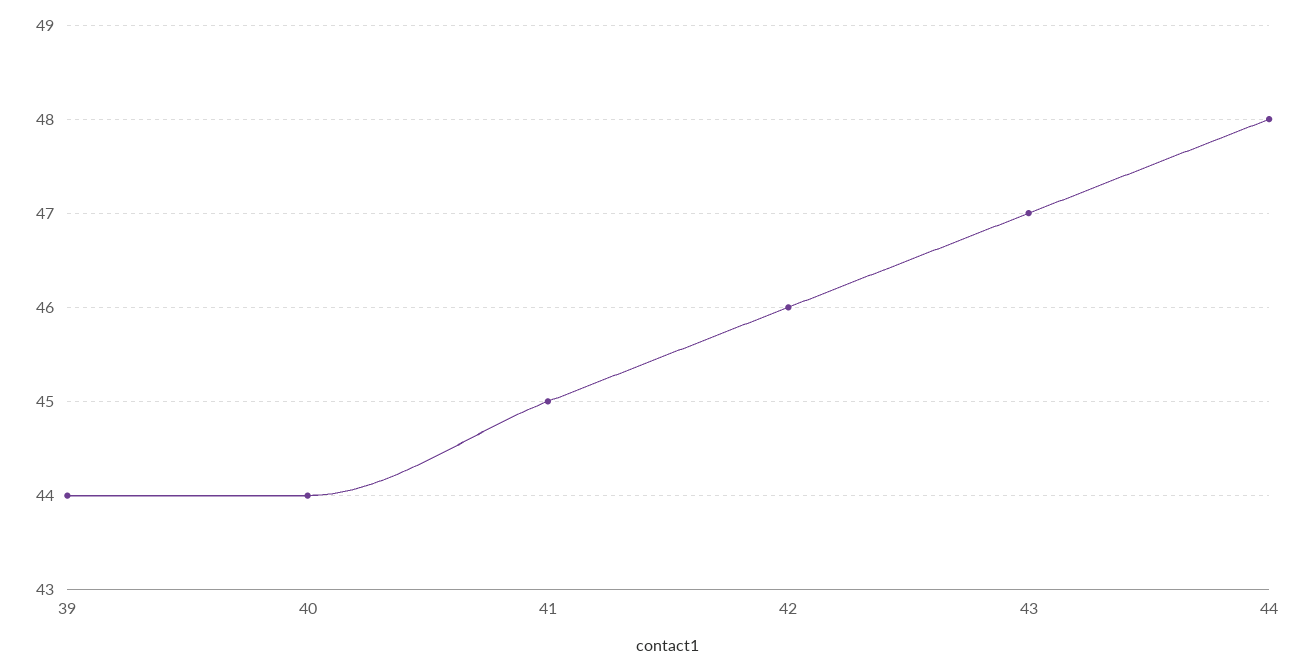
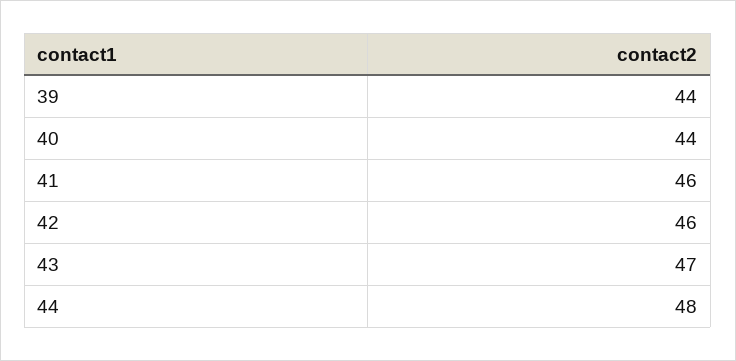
41: 45 -> 46

